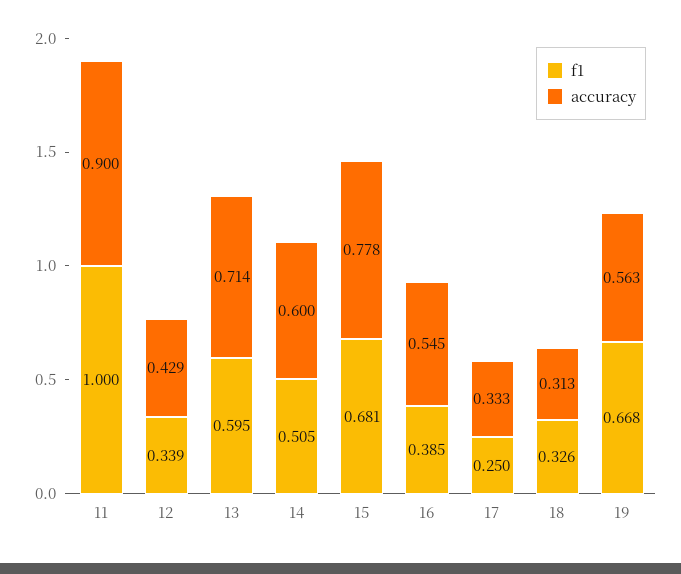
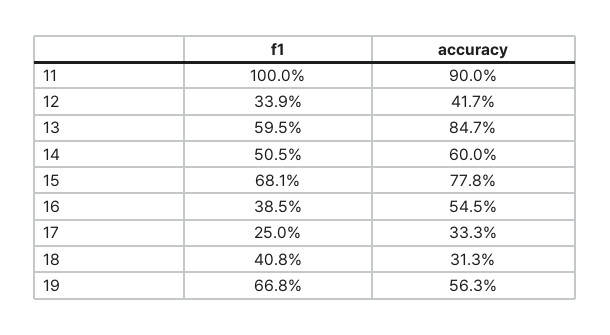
accuracy, 12: 0.429 -> 0.417
accuracy, 13: 0.714 -> 0.847
f1, 18: 0.326 -> 0.408

